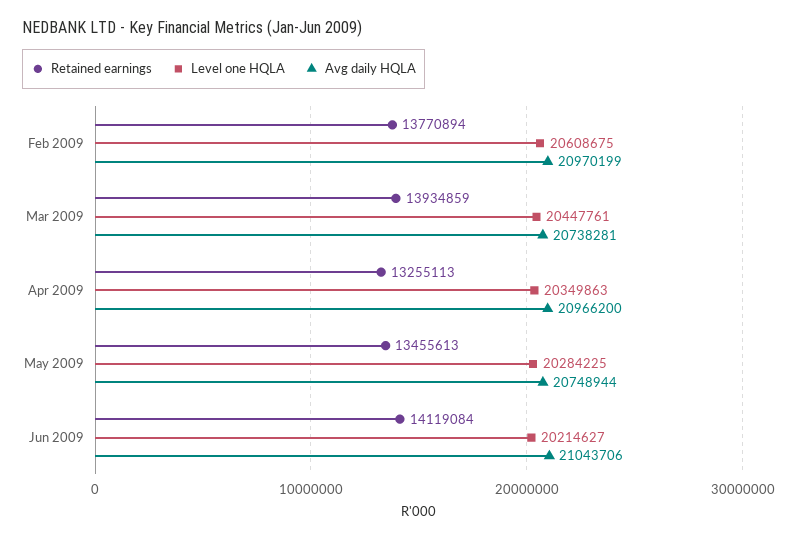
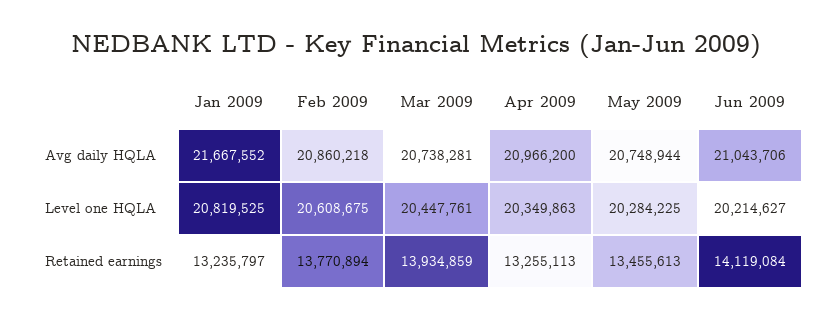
Avg daily HQLA, Feb 2009: 20970199 -> 20860218
Avg daily HQLA, Jan 2009: none -> 21667552
Level one HQLA, Jan 2009: none -> 20819525
Retained earnings, Jan 2009: none -> 13235797

